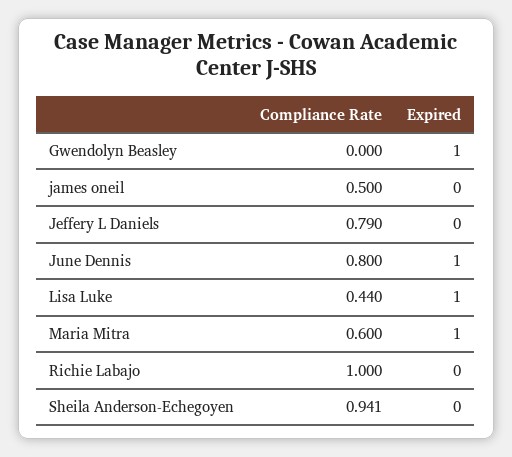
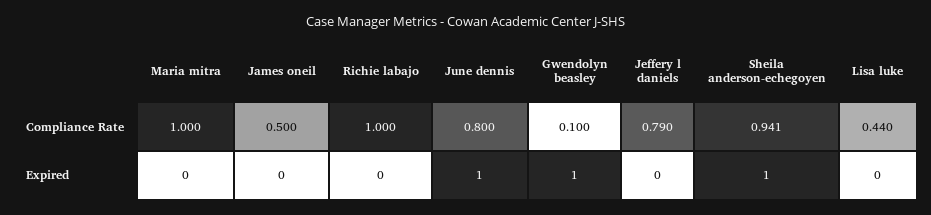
Compliance Rate, Gwendolyn Beasley: 0 -> 0.1
Expired, Lisa Luke: 1 -> 0
Compliance Rate, Maria Mitra: 0.6 -> 1
Expired, Maria Mitra: 1 -> 0
Expired, Sheila Anderson-Echegoyen: 0 -> 1

